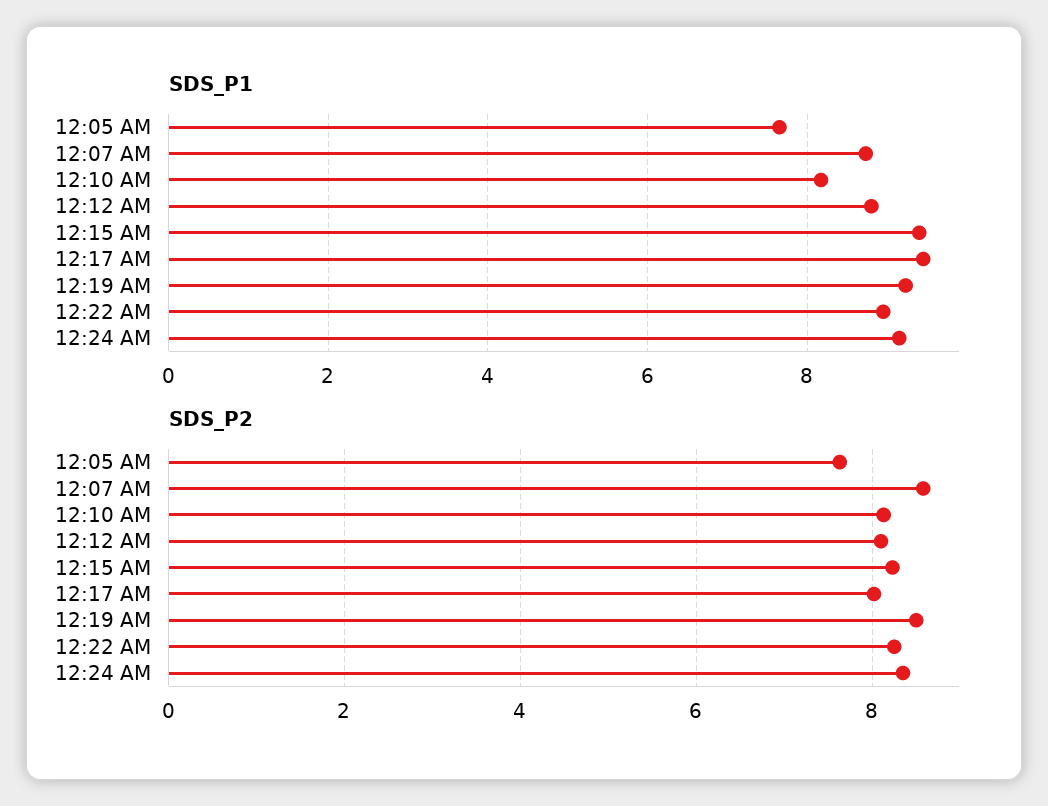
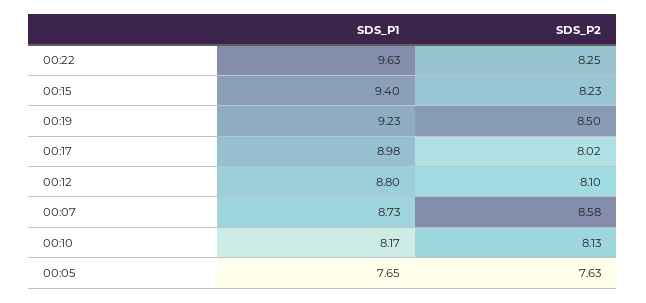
SDS_P1, 12:17 AM: 9.4 -> 8.98
SDS_P1, 12:22 AM: 9 -> 9.63
SDS_P1, 12:24 AM: 9.2 -> none
SDS_P2, 12:24 AM: 8.4 -> none

